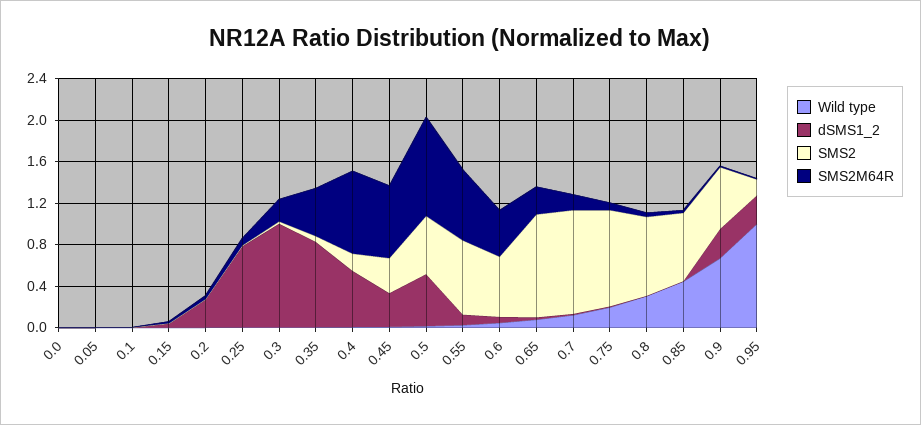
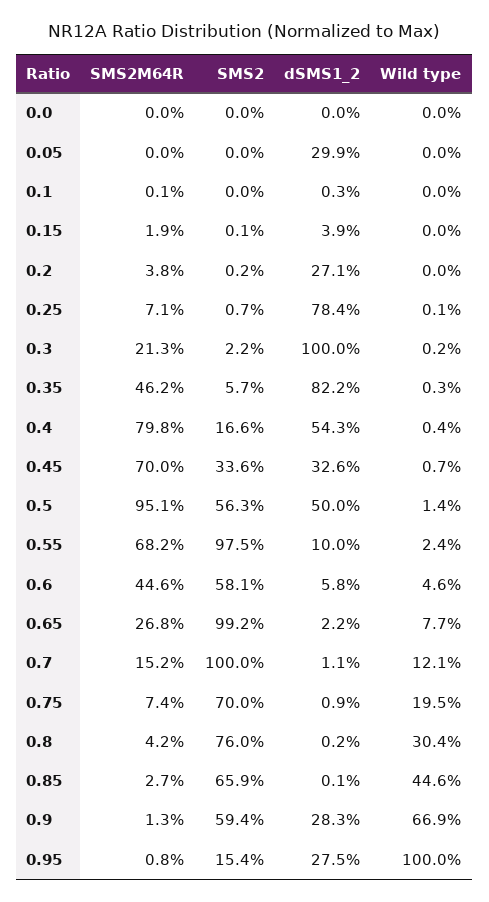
dSMS1_2, 0.05: 0 -> 0.299
SMS2, 0.55: 0.7 -> 0.975
SMS2, 0.75: 0.9 -> 0.7

